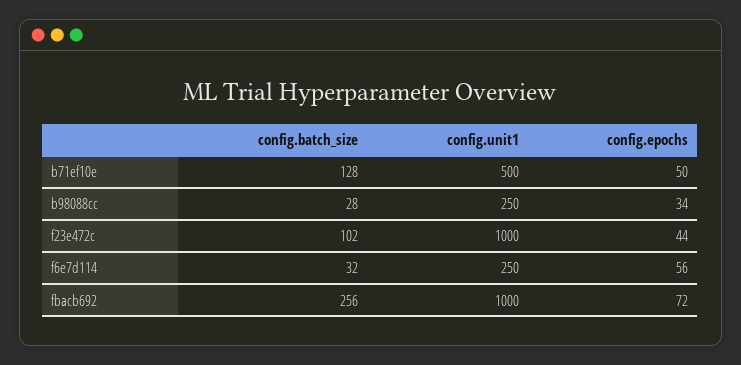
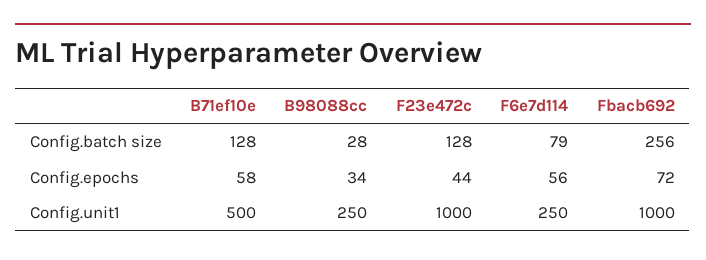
config.epochs, b71ef10e: 50 -> 58
config.batch_size, f23e472c: 102 -> 128
config.batch_size, f6e7d114: 32 -> 79

